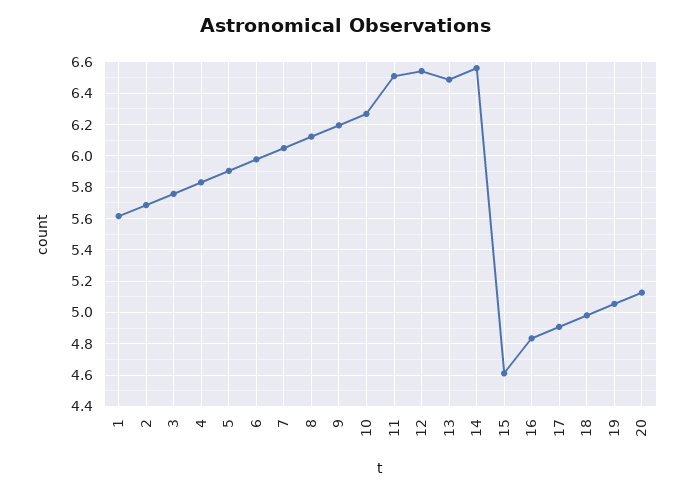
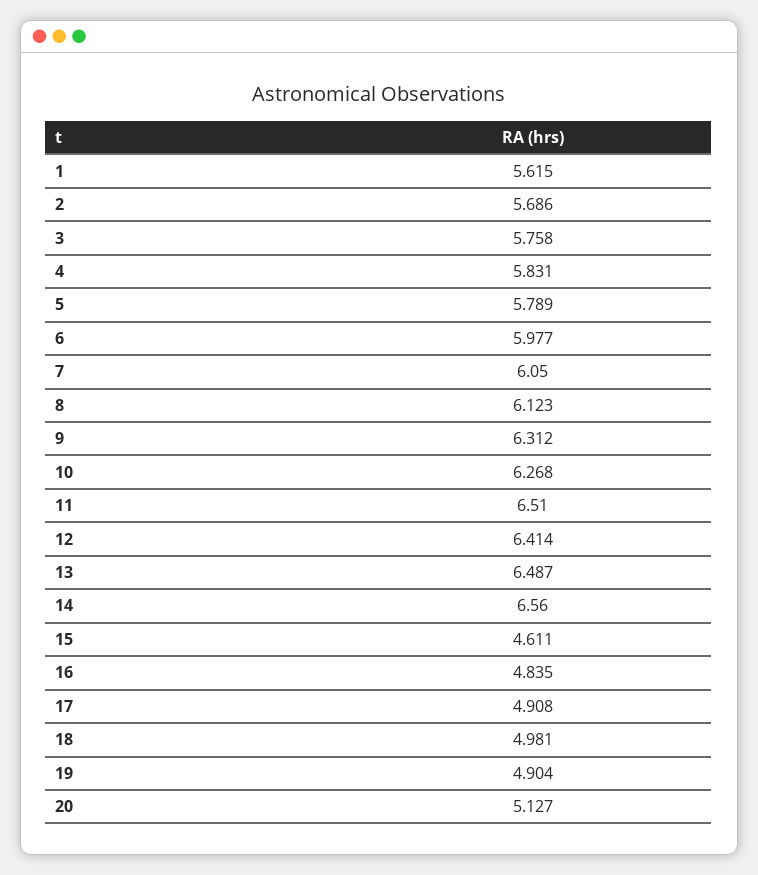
5: 5.9 -> 5.789
9: 6.2 -> 6.312
12: 6.55 -> 6.414
19: 5.05 -> 4.904

